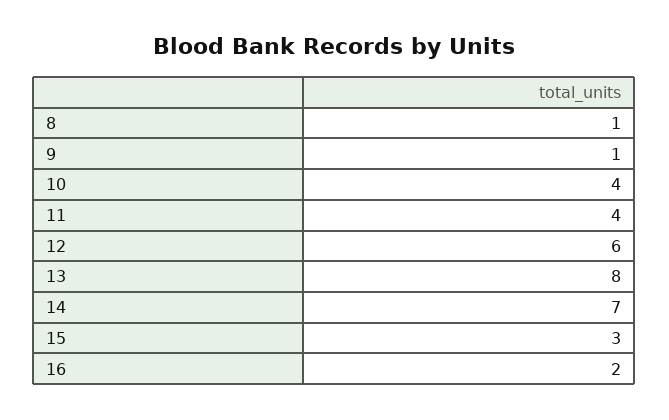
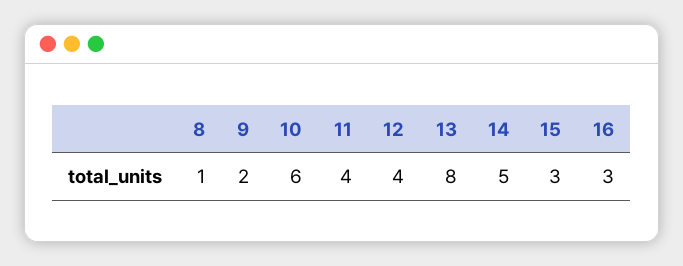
9: 1 -> 2
10: 4 -> 6
12: 6 -> 4
14: 7 -> 5
16: 2 -> 3

